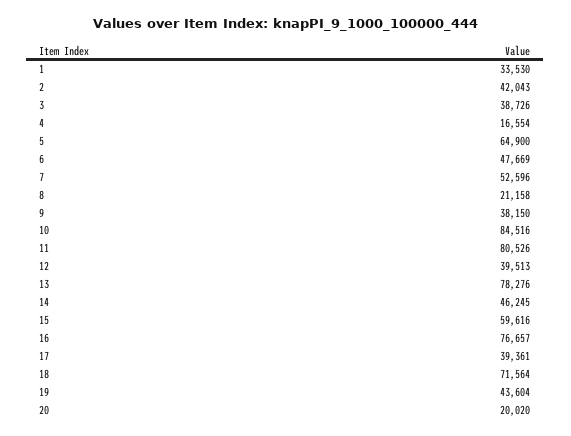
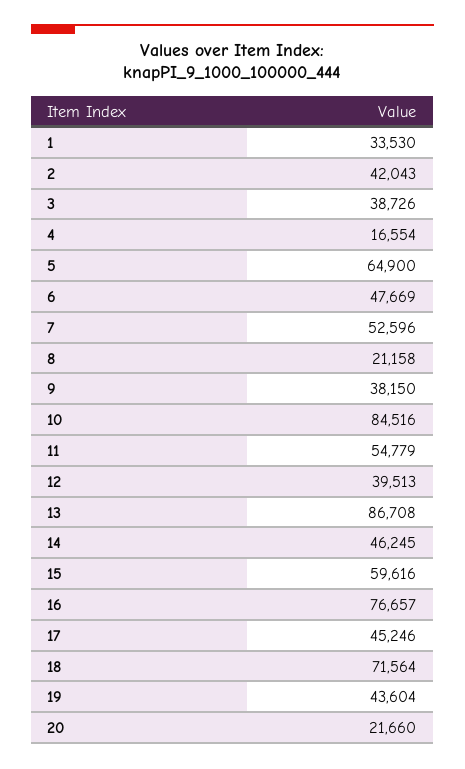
11: 80526 -> 54779
13: 78276 -> 86708
17: 39361 -> 45246
20: 20020 -> 21660

